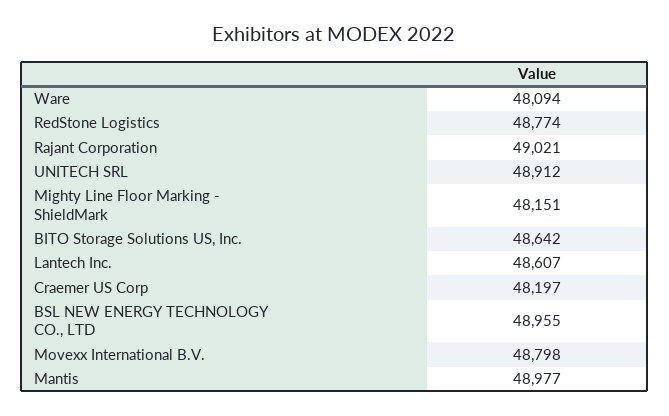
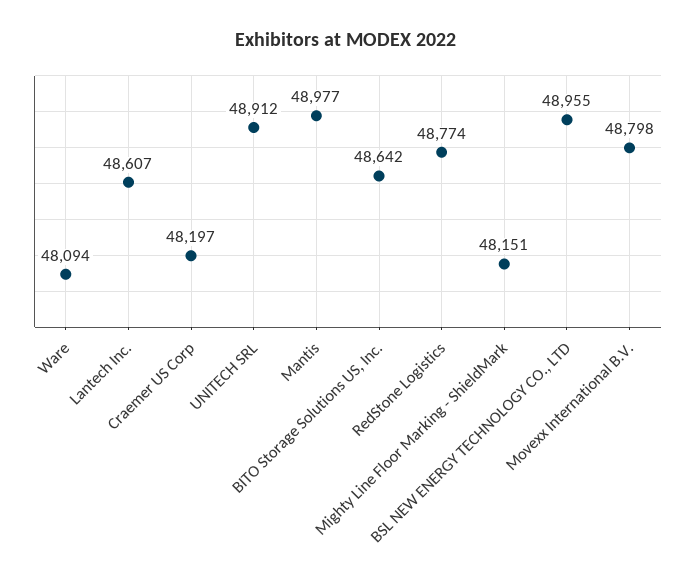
Rajant Corporation: 49021 -> none

